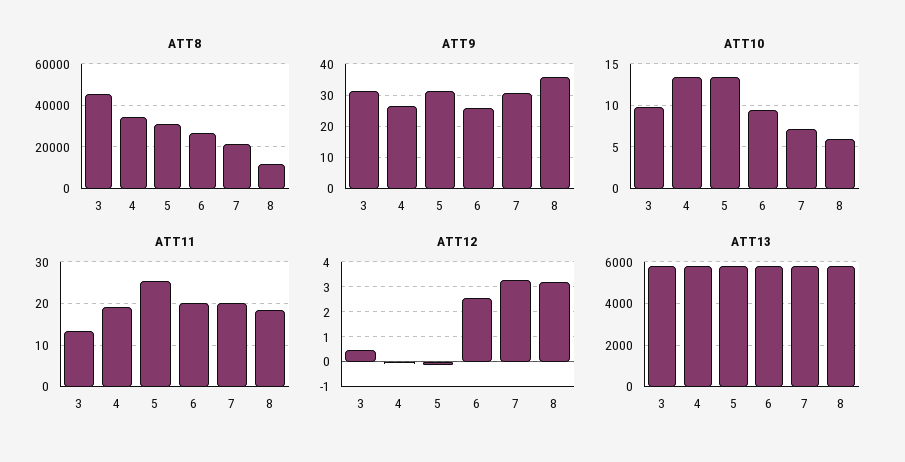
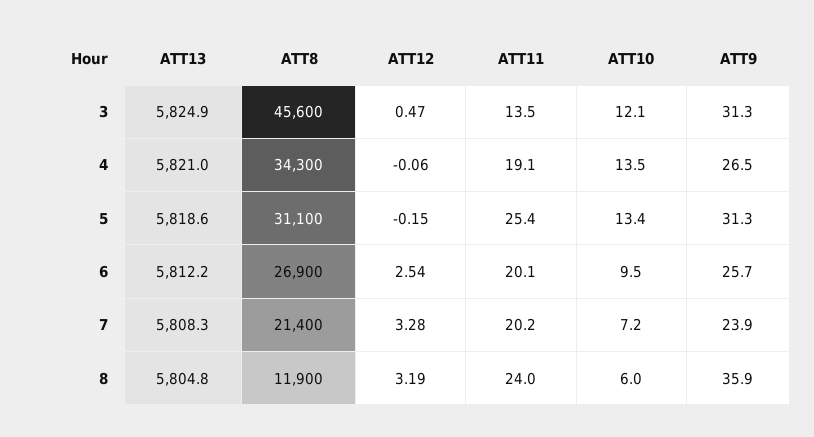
ATT9, 7: 30 -> 23.9
ATT10, 3: 10 -> 12.1
ATT11, 8: 18 -> 24

